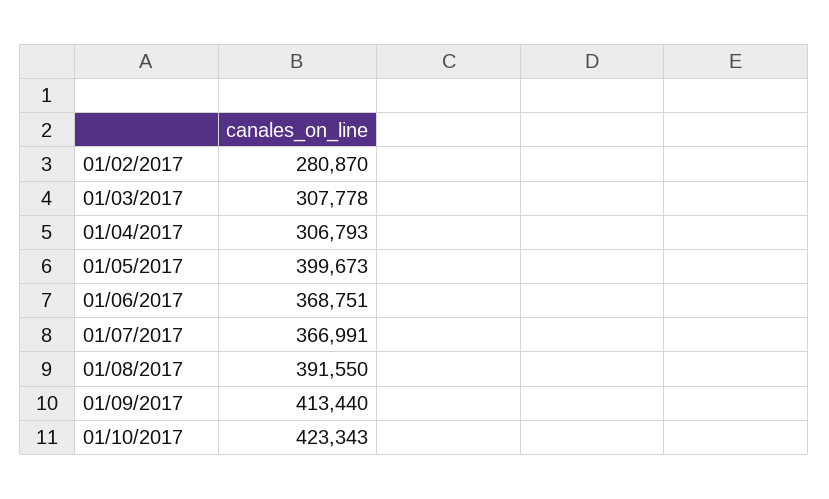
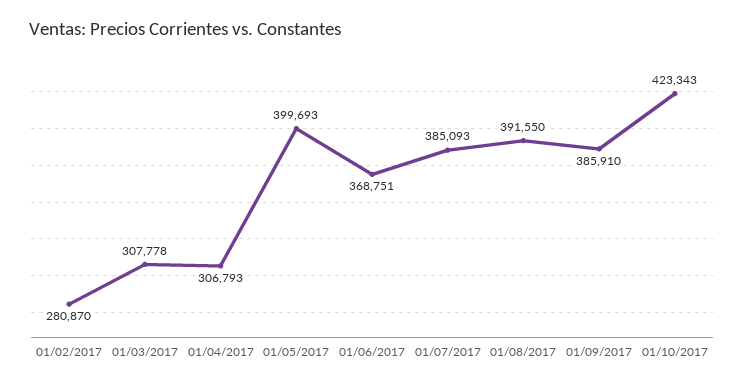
01/05/2017: 399673 -> 399693
01/07/2017: 366991 -> 385093
01/09/2017: 413440 -> 385910

